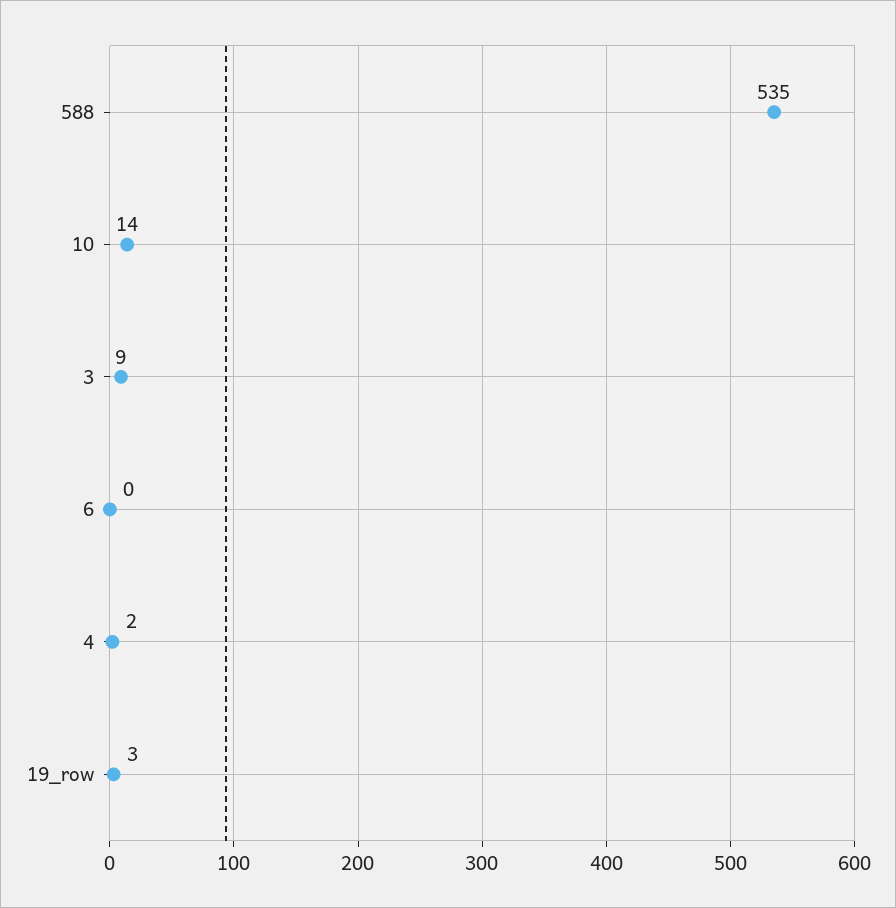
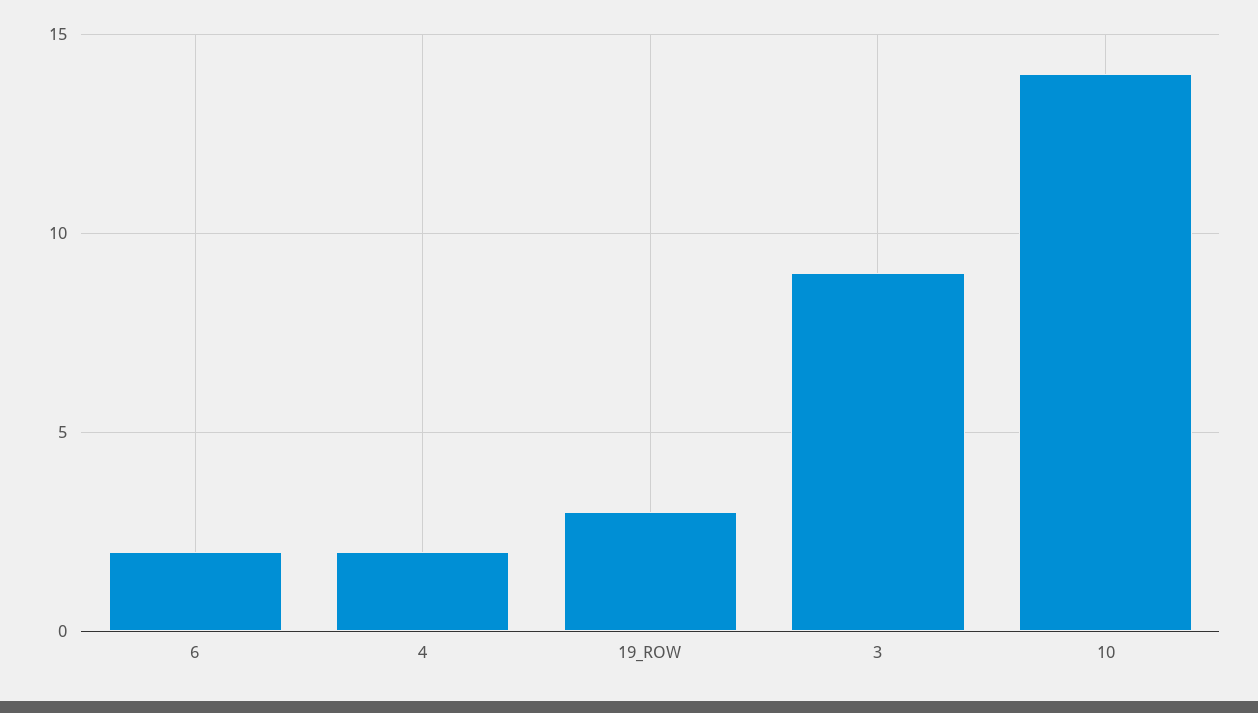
588: 535 -> none
6: 0 -> 2

